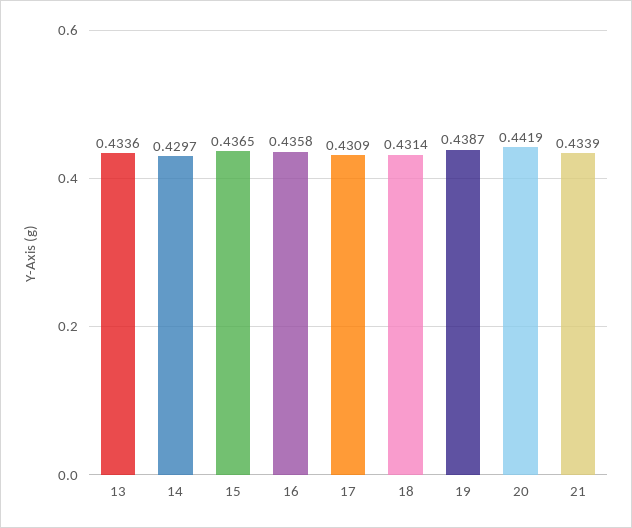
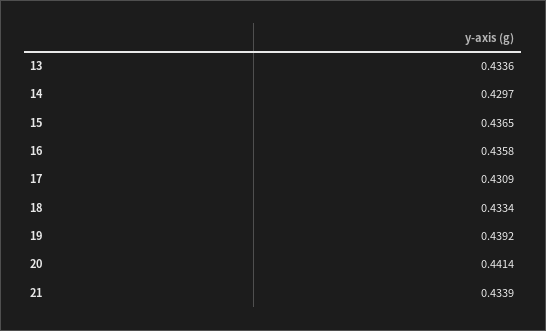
18: 0.4314 -> 0.4334
19: 0.4387 -> 0.4392
20: 0.4419 -> 0.4414

